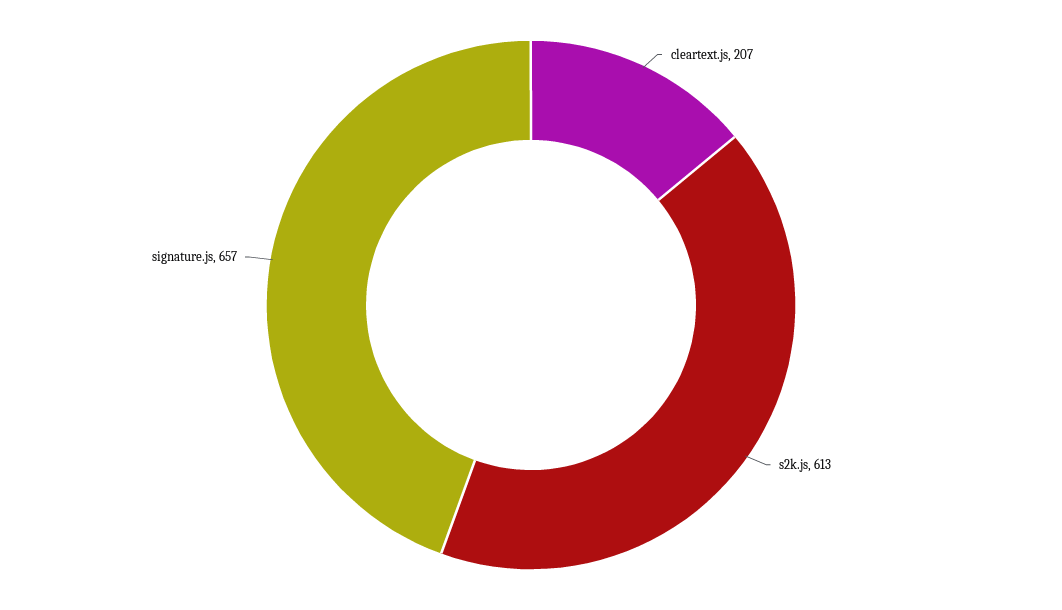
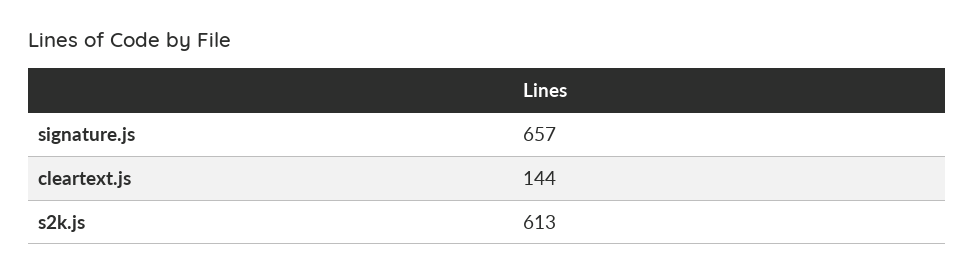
cleartext.js: 207 -> 144

